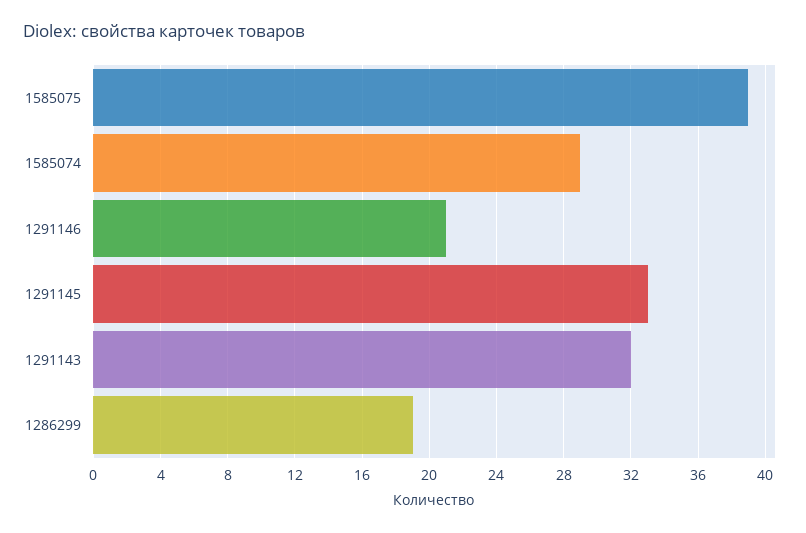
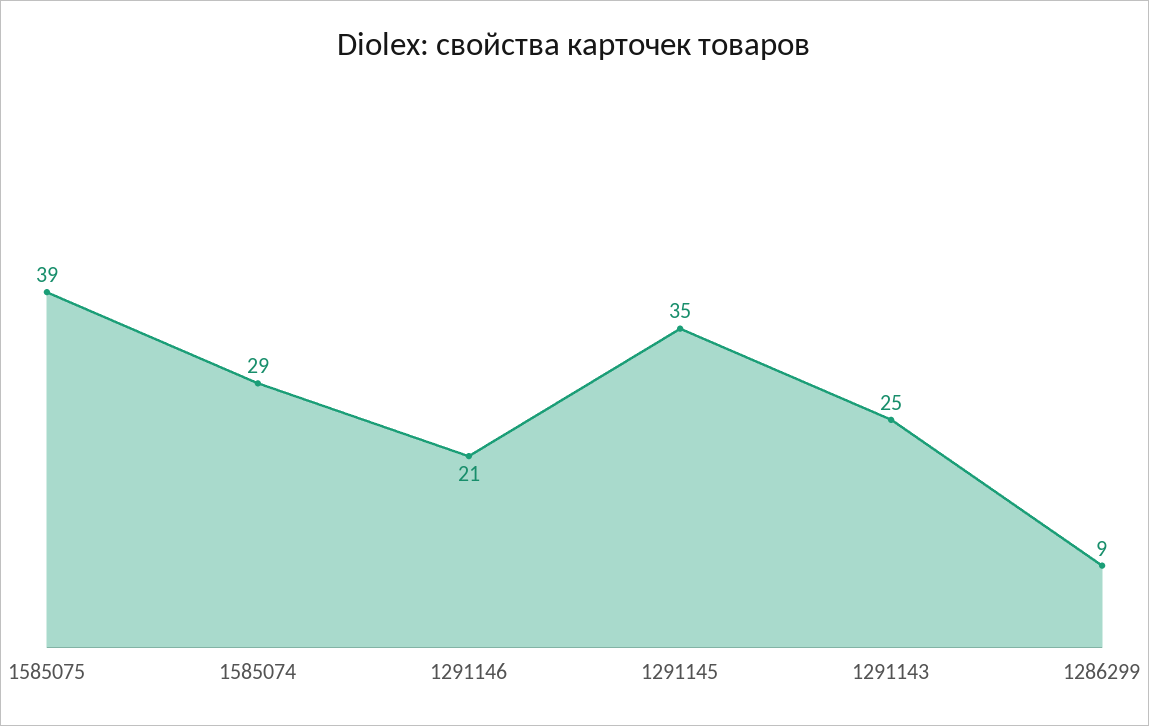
1291145: 33 -> 35
1291143: 32 -> 25
1286299: 19 -> 9

